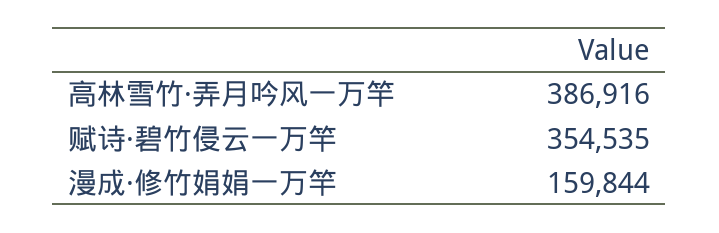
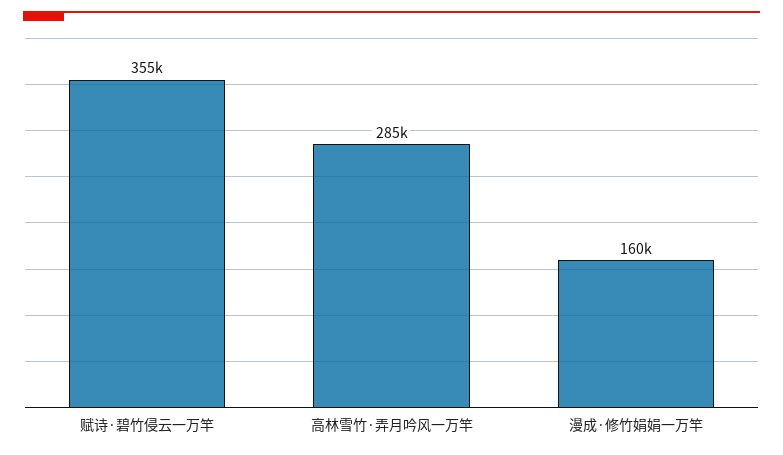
高林雪竹·弄月吟风一万竿: 386916 -> 285000

